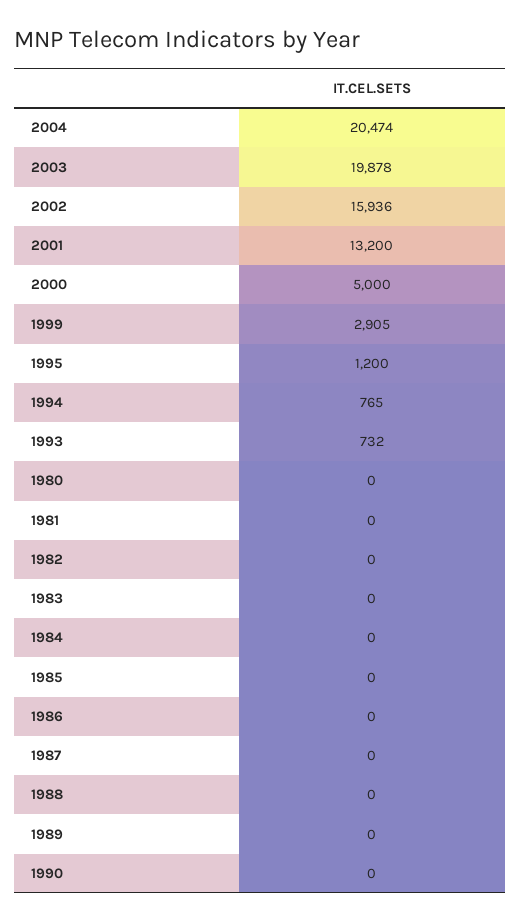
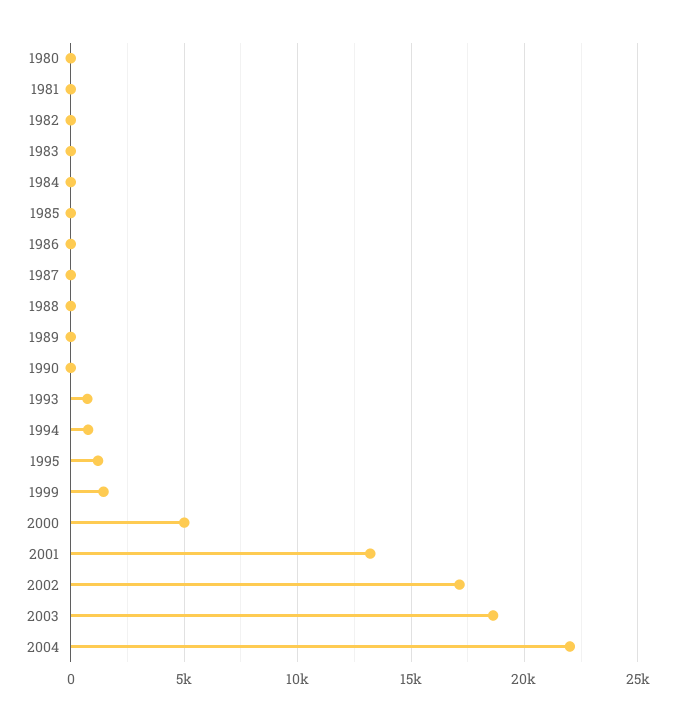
2004: 20474 -> 22000
2003: 19878 -> 18500
2002: 15936 -> 17000
1999: 2905 -> 1500

